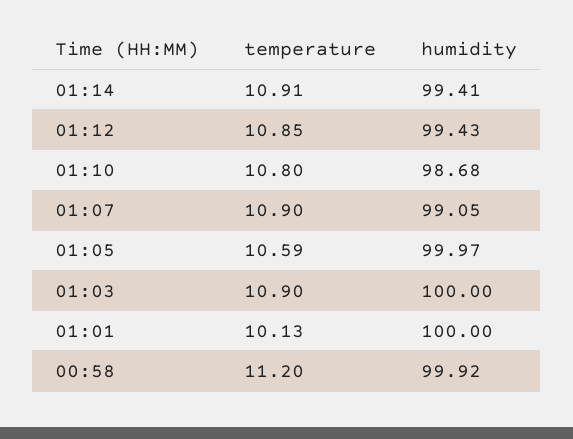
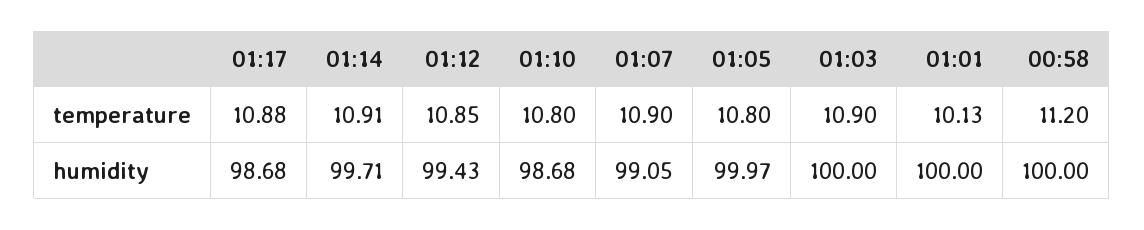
humidity, 01:14: 99.41 -> 99.71
temperature, 01:05: 10.59 -> 10.8
humidity, 00:58: 99.92 -> 100
temperature, 01:17: none -> 10.88
humidity, 01:17: none -> 98.68

